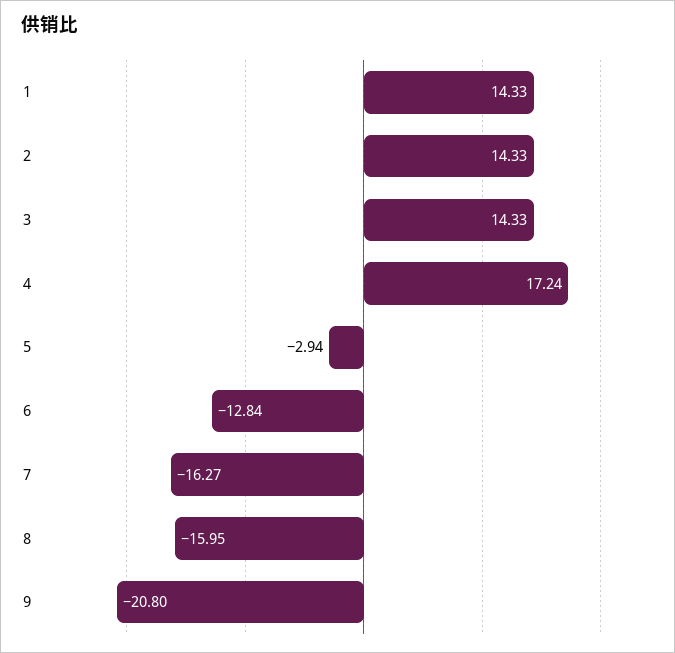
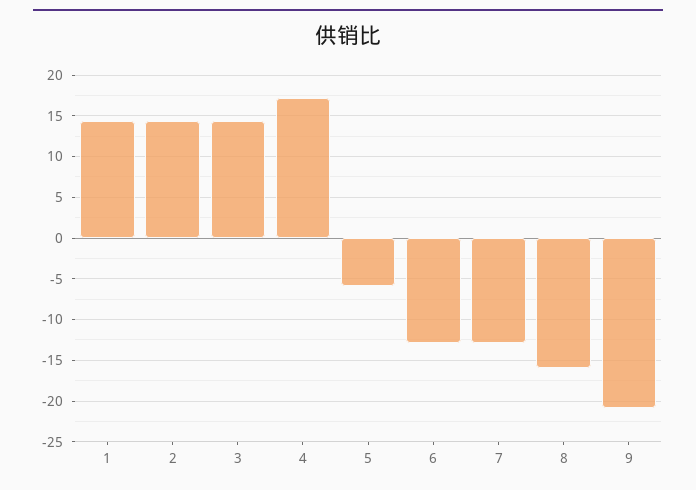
5: -2.94 -> -6
7: -16.27 -> -13

